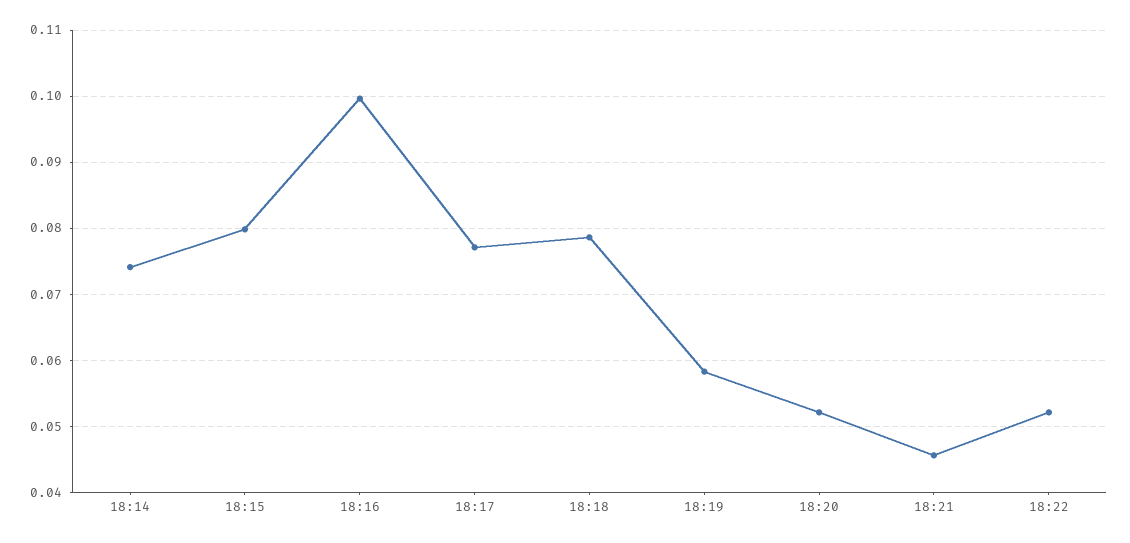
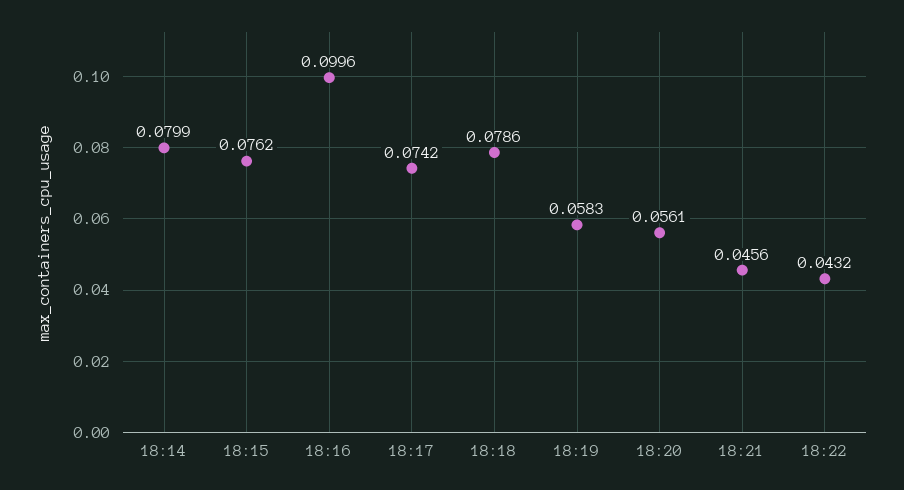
18:14: 0.074 -> 0.0799
18:15: 0.08 -> 0.0762
18:17: 0.077 -> 0.0742
18:20: 0.052 -> 0.0561
18:22: 0.052 -> 0.0432

